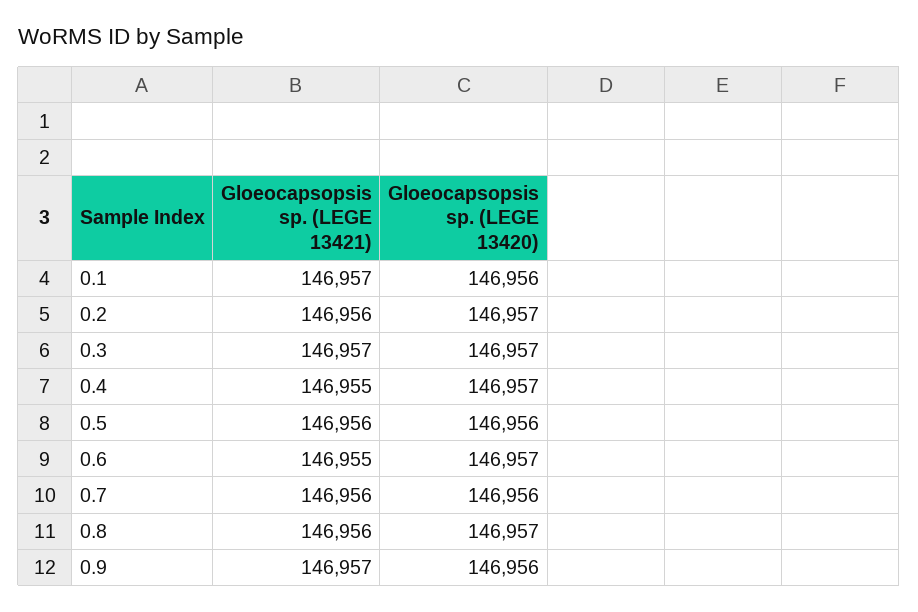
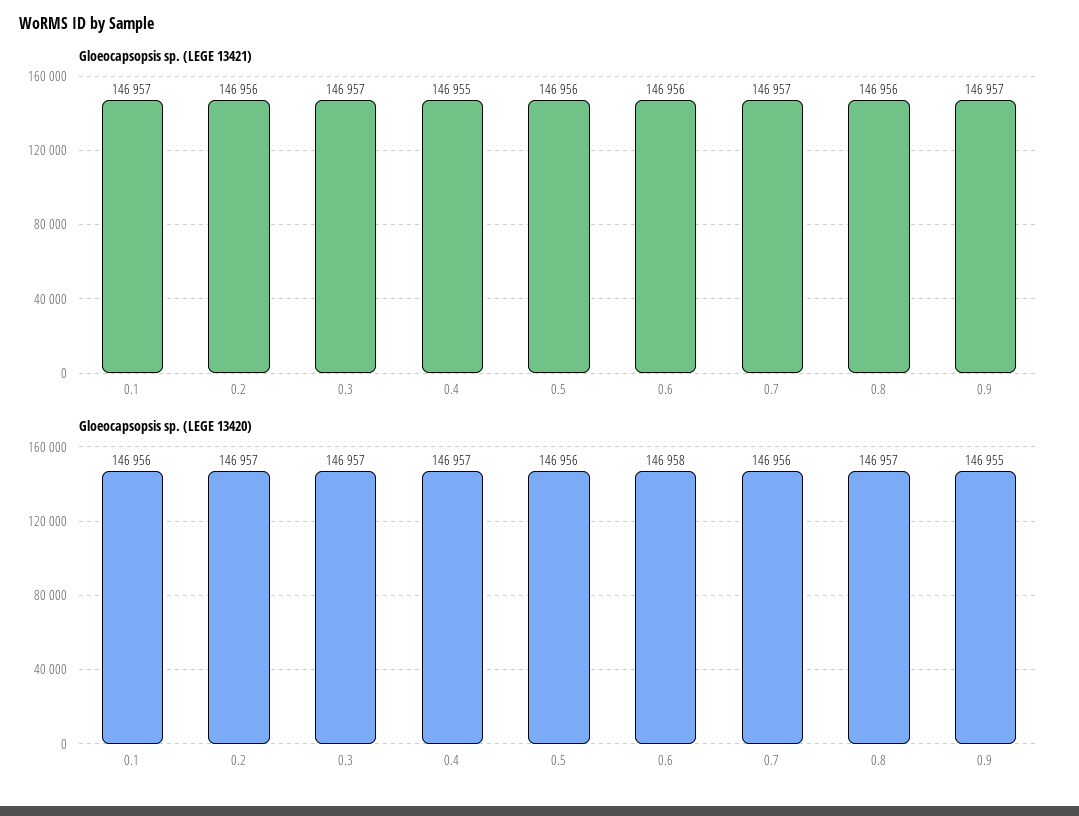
Gloeocapsopsis sp. (LEGE 13421), 0.6: 146955 -> 146956
Gloeocapsopsis sp. (LEGE 13420), 0.6: 146957 -> 146958
Gloeocapsopsis sp. (LEGE 13421), 0.7: 146956 -> 146957
Gloeocapsopsis sp. (LEGE 13420), 0.9: 146956 -> 146955

